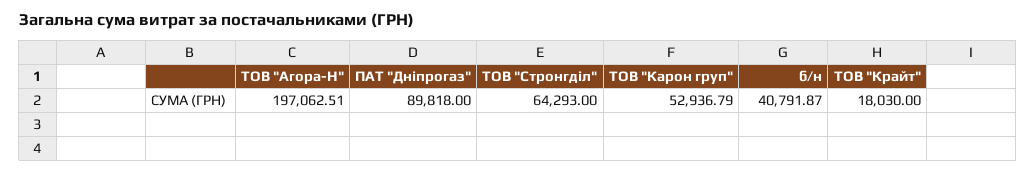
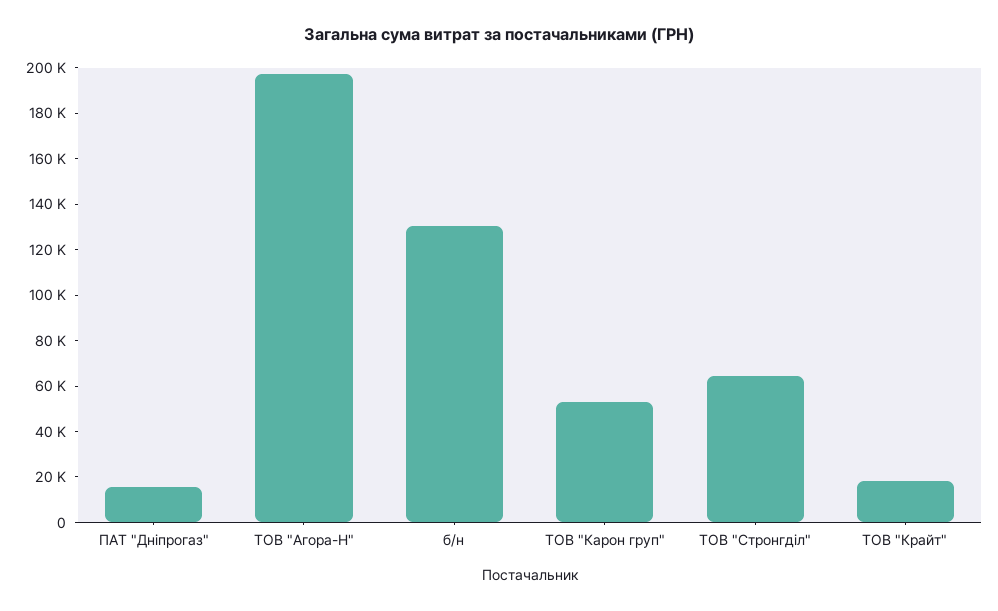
ПАТ "Дніпрогаз": 89818 -> 15000
б/н: 40791.87 -> 130000

